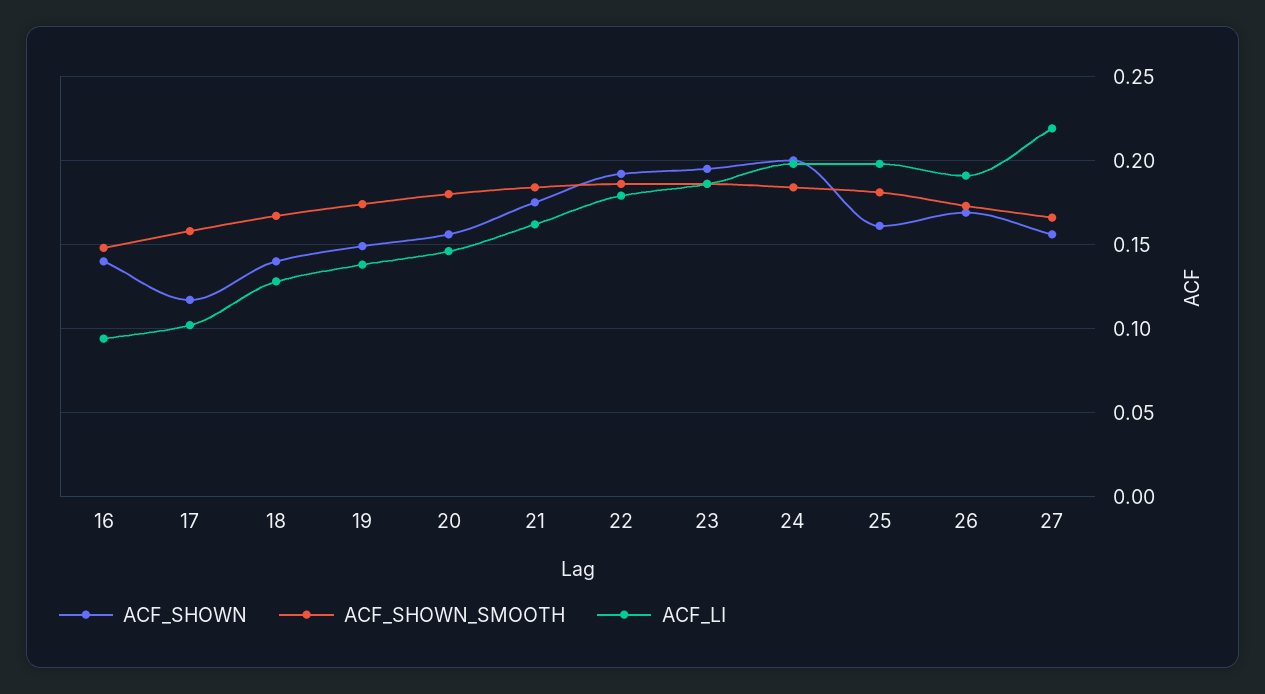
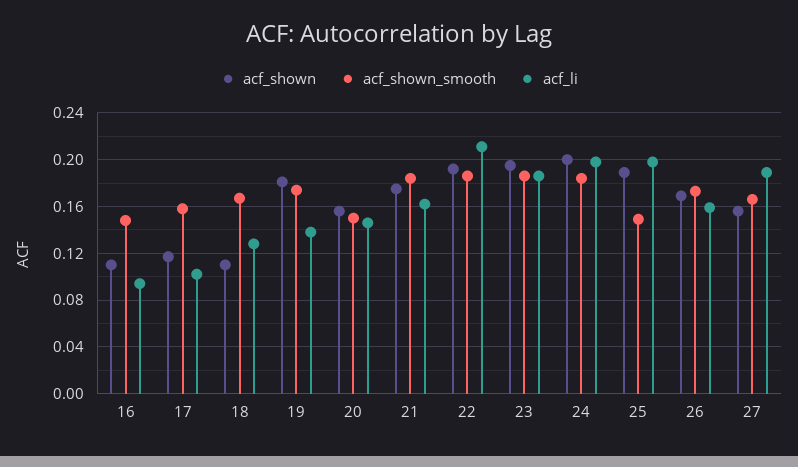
ACF_SHOWN, 16: 0.14 -> 0.11
ACF_SHOWN, 18: 0.14 -> 0.11
ACF_SHOWN, 19: 0.15 -> 0.18
ACF_SHOWN_SMOOTH, 20: 0.18 -> 0.15
ACF_LI, 22: 0.18 -> 0.21
ACF_SHOWN, 25: 0.16 -> 0.19
ACF_SHOWN_SMOOTH, 25: 0.18 -> 0.15
ACF_LI, 26: 0.19 -> 0.16
ACF_LI, 27: 0.22 -> 0.19

